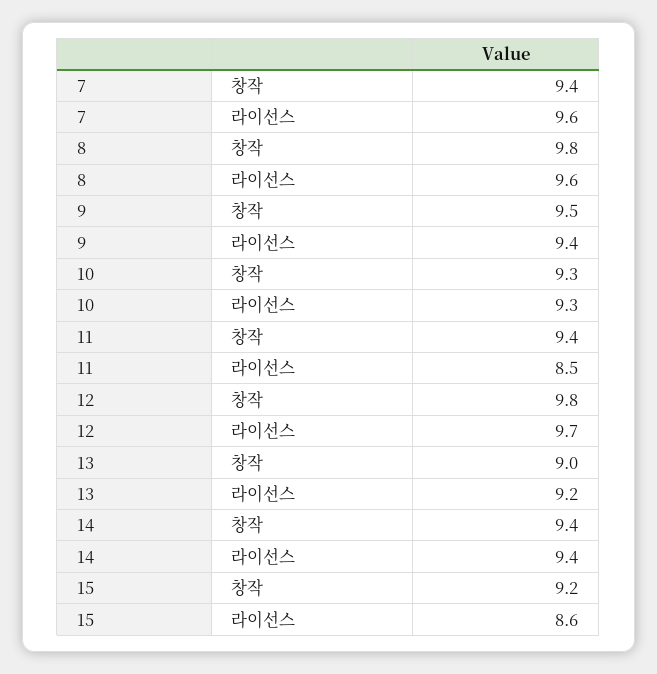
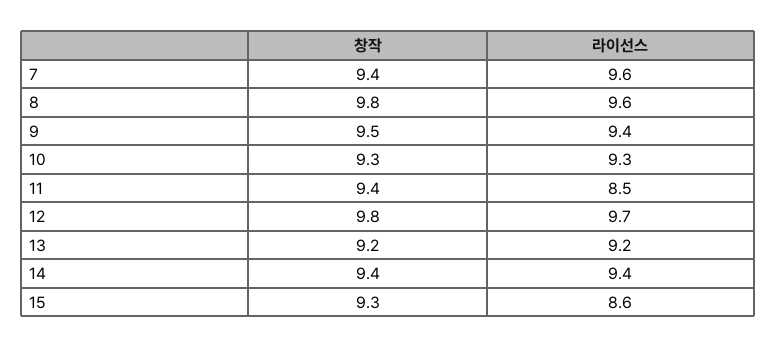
13, 창작: 9 -> 9.2
15, 창작: 9.2 -> 9.3

